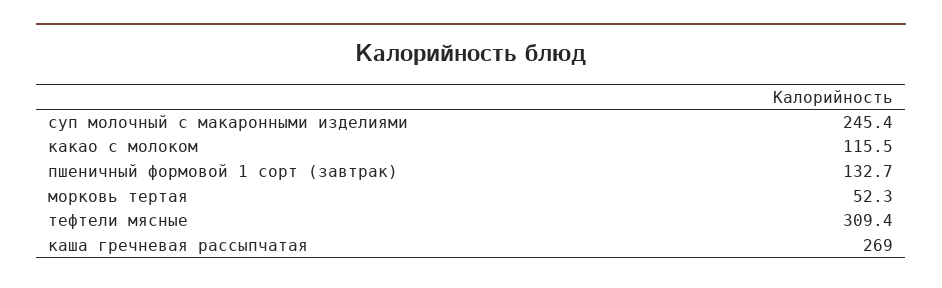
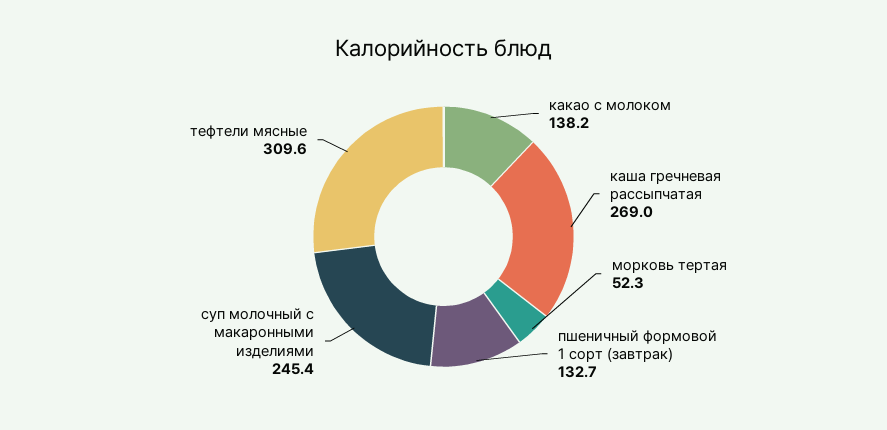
какао с молоком: 115.5 -> 138.2
тефтели мясные: 309.4 -> 309.6

